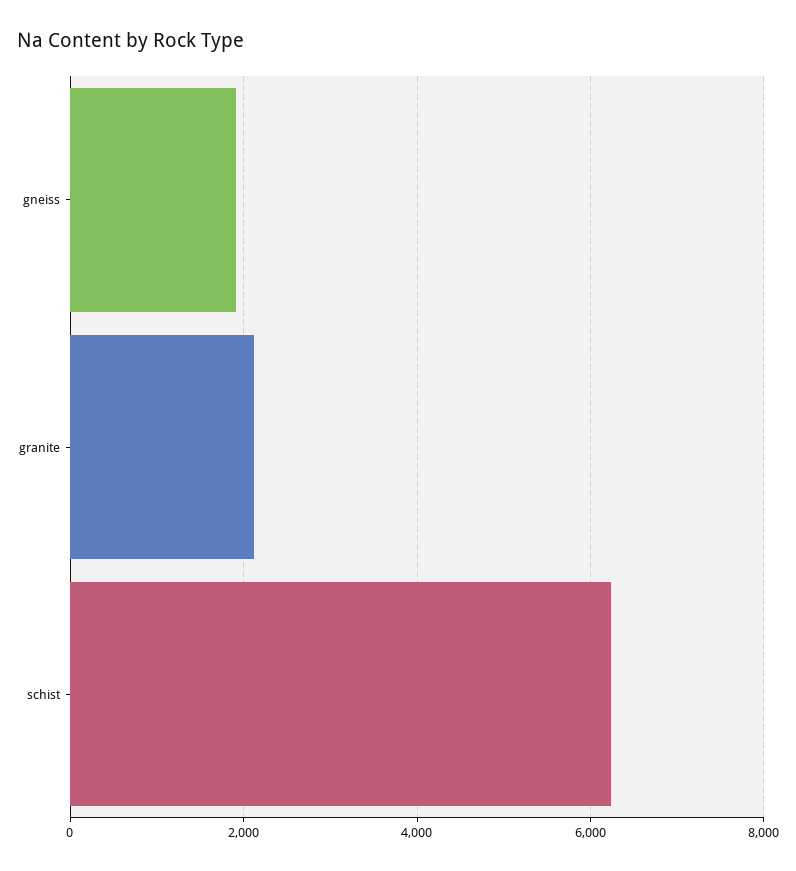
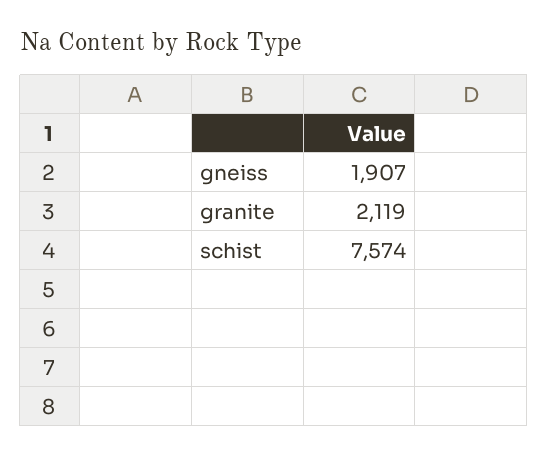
schist: 6200 -> 7574

